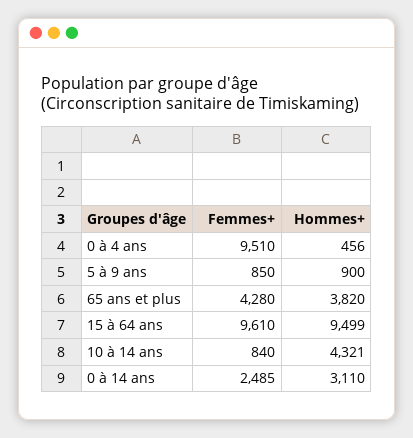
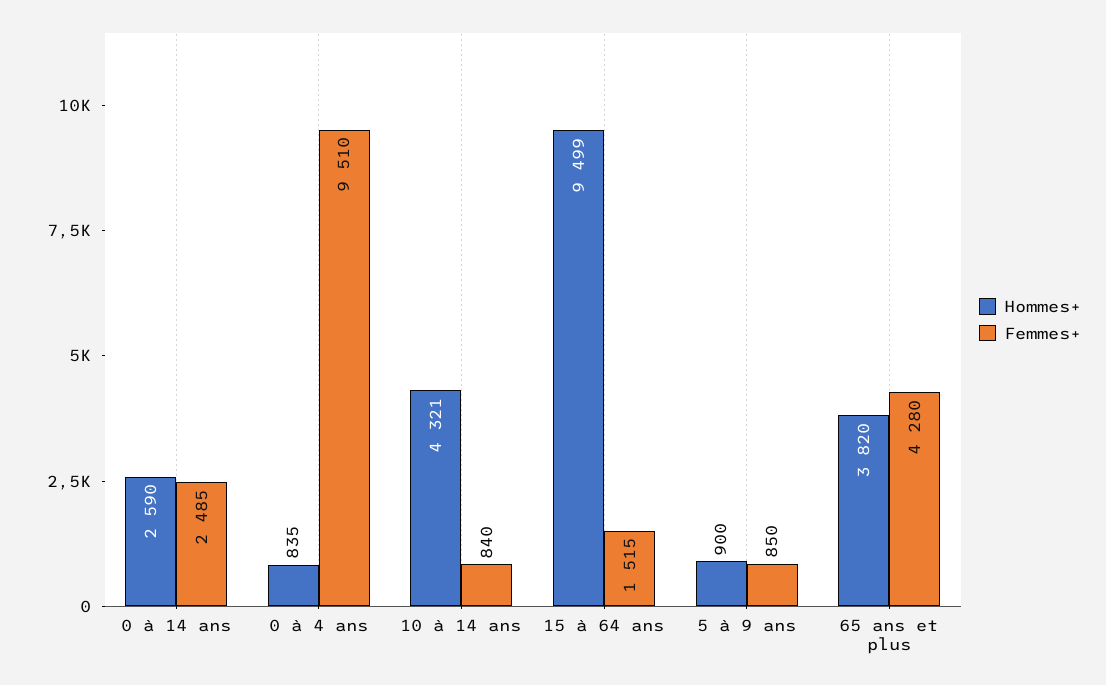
Hommes+, 0 à 4 ans: 456 -> 835
Femmes+, 15 à 64 ans: 9610 -> 1515
Hommes+, 0 à 14 ans: 3110 -> 2590

